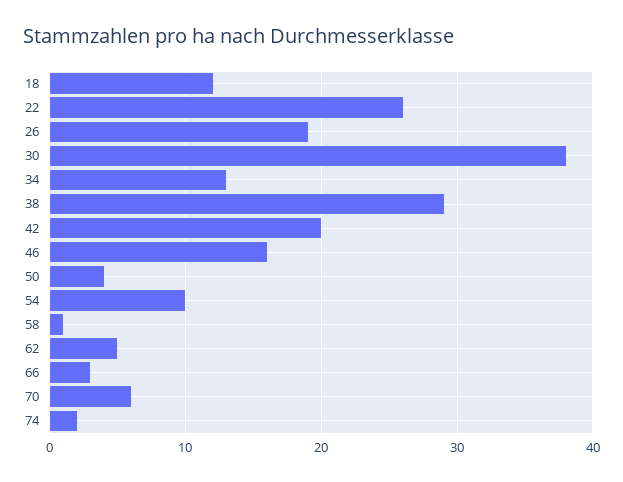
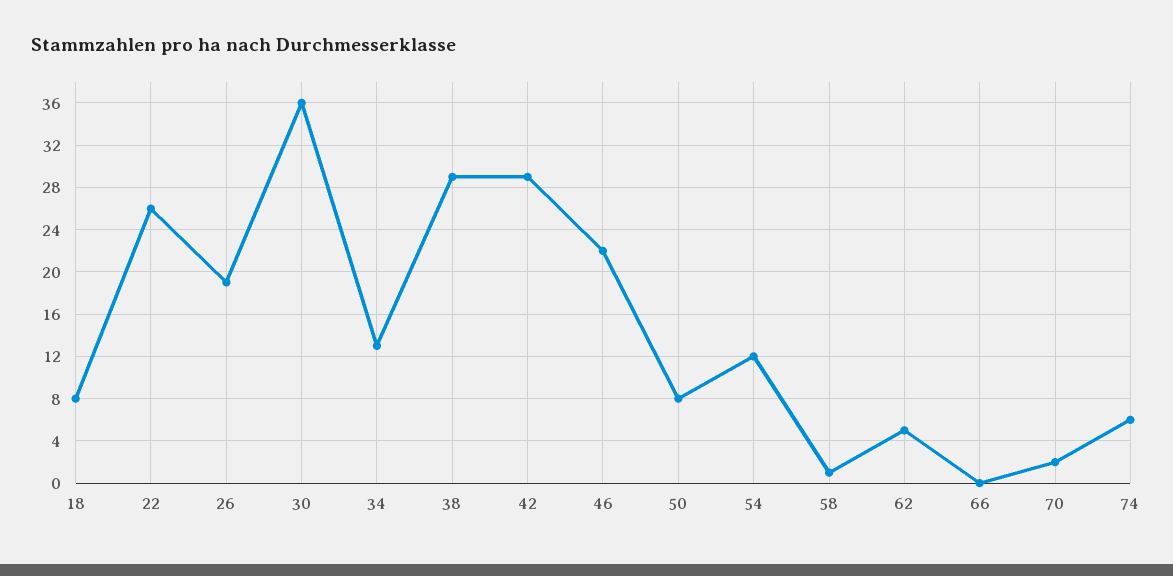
18: 12 -> 8
30: 38 -> 36
42: 20 -> 29
46: 16 -> 22
50: 4 -> 8
54: 10 -> 12
66: 3 -> 0
70: 6 -> 2
74: 2 -> 6

